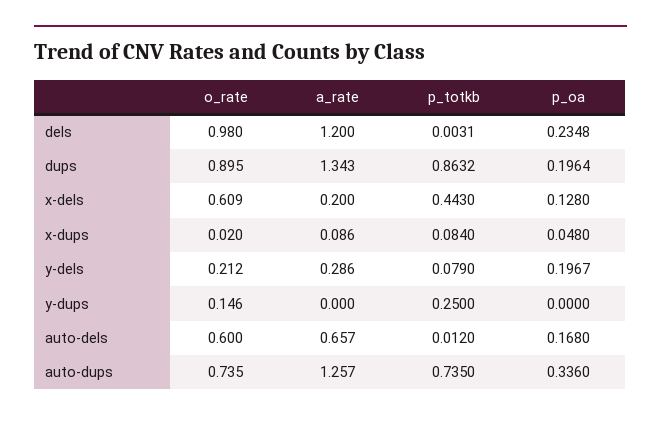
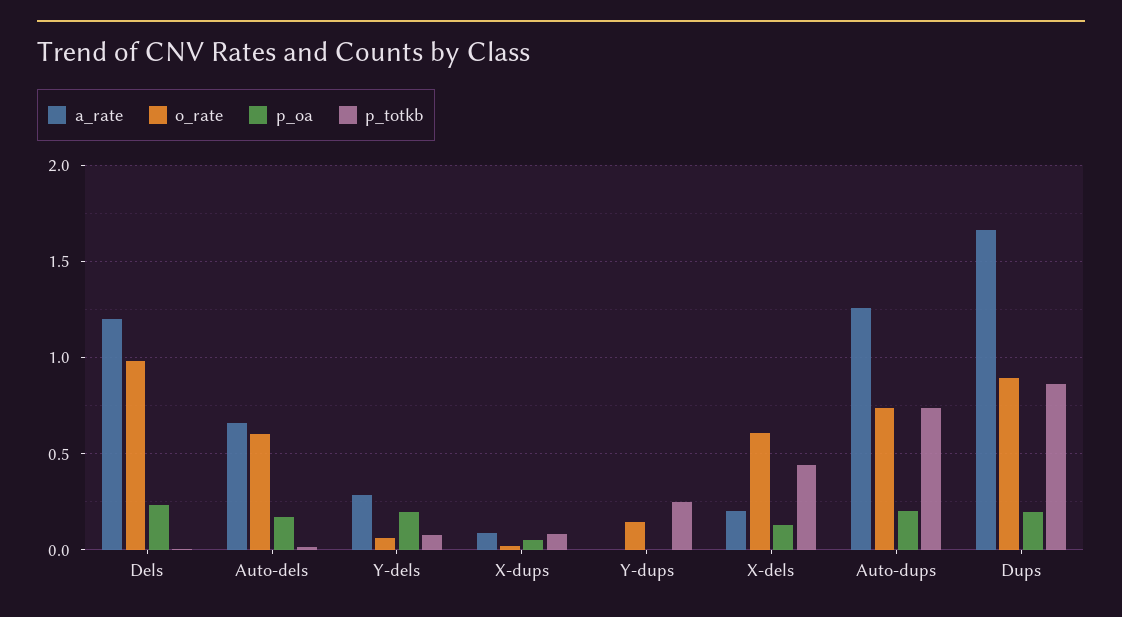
a_rate, dups: 1.343 -> 1.65
o_rate, y-dels: 0.212 -> 0.05
p_oa, auto-dups: 0.336 -> 0.2

